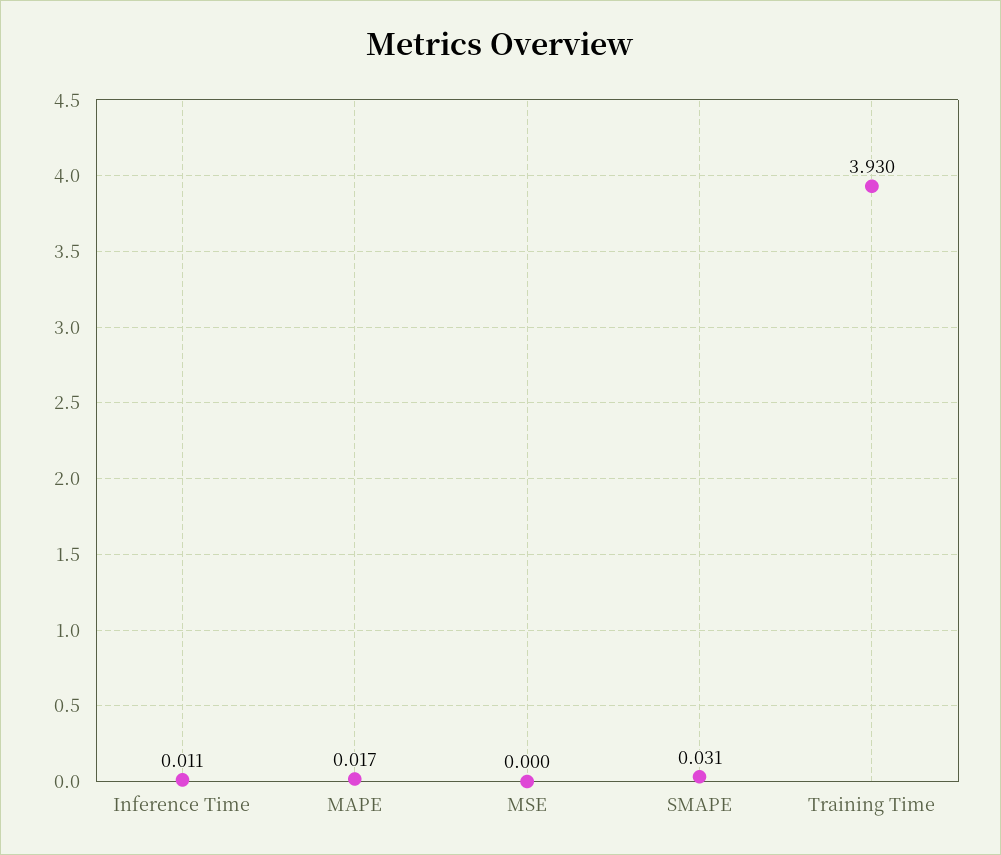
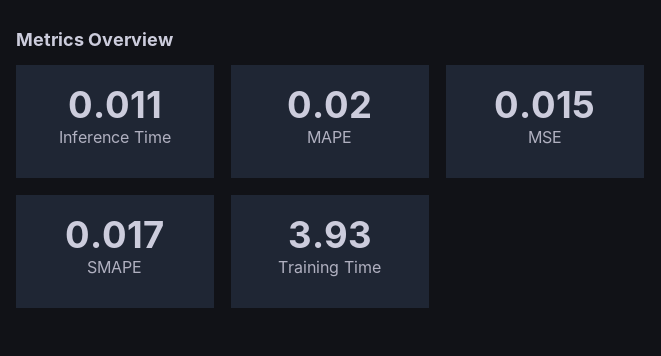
MAPE: 0.017 -> 0.02
MSE: 0 -> 0.015
SMAPE: 0.031 -> 0.017

